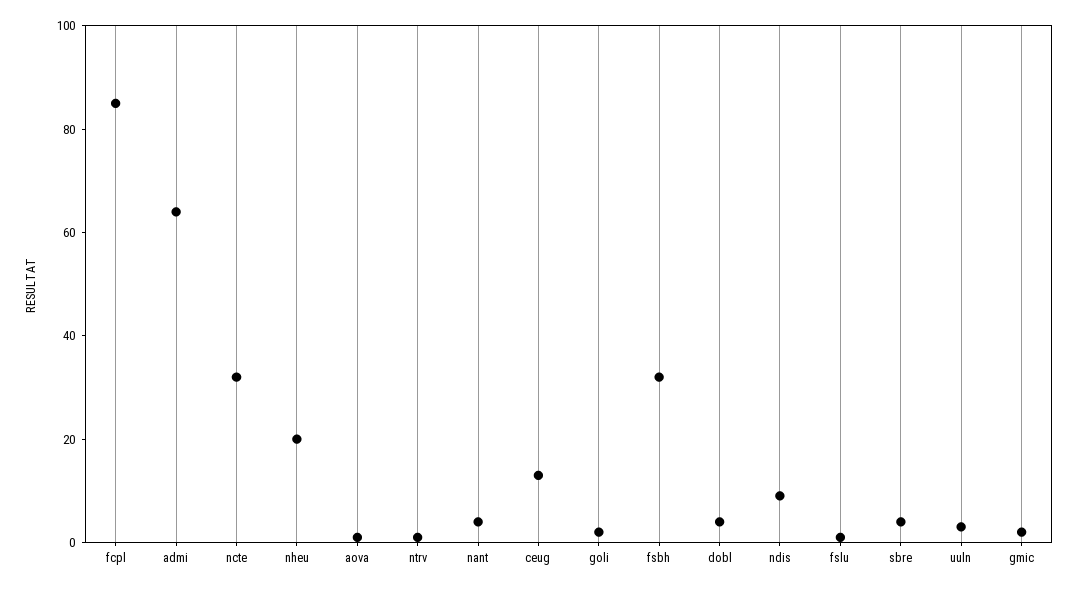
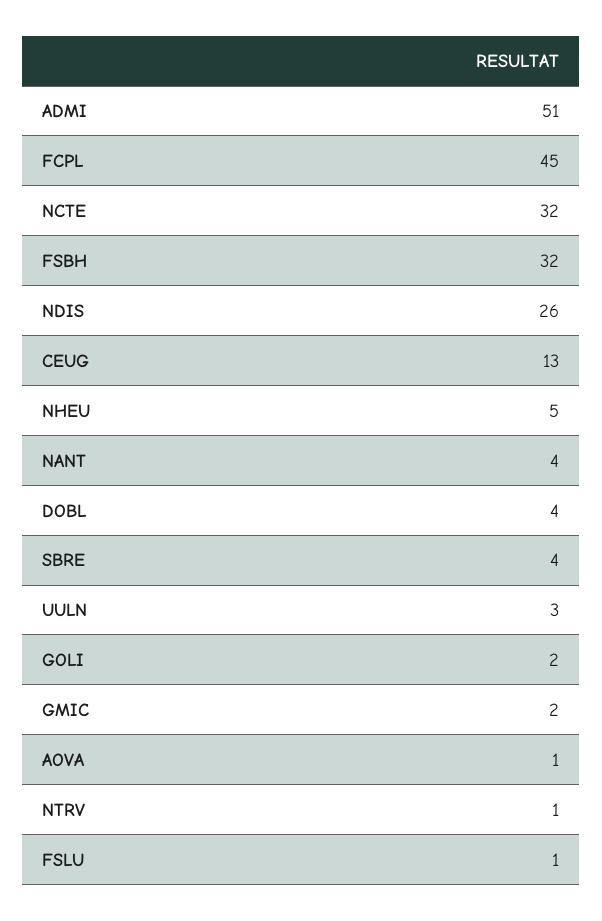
fcpl: 85 -> 45
admi: 65 -> 51
nheu: 20 -> 5
ndis: 10 -> 26

